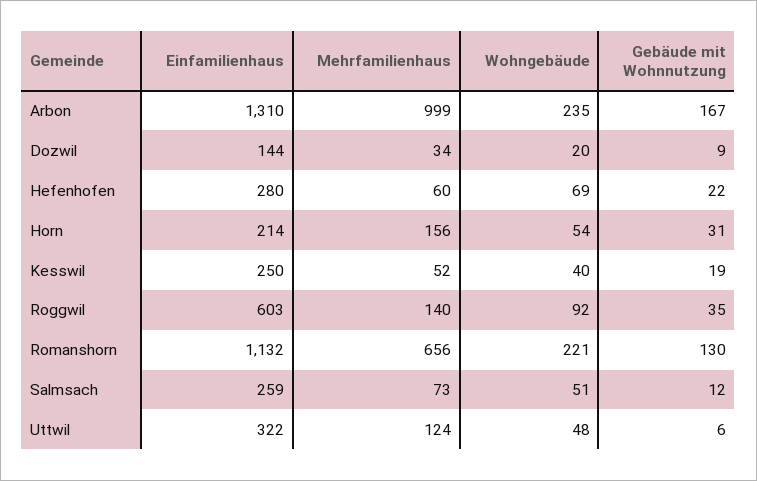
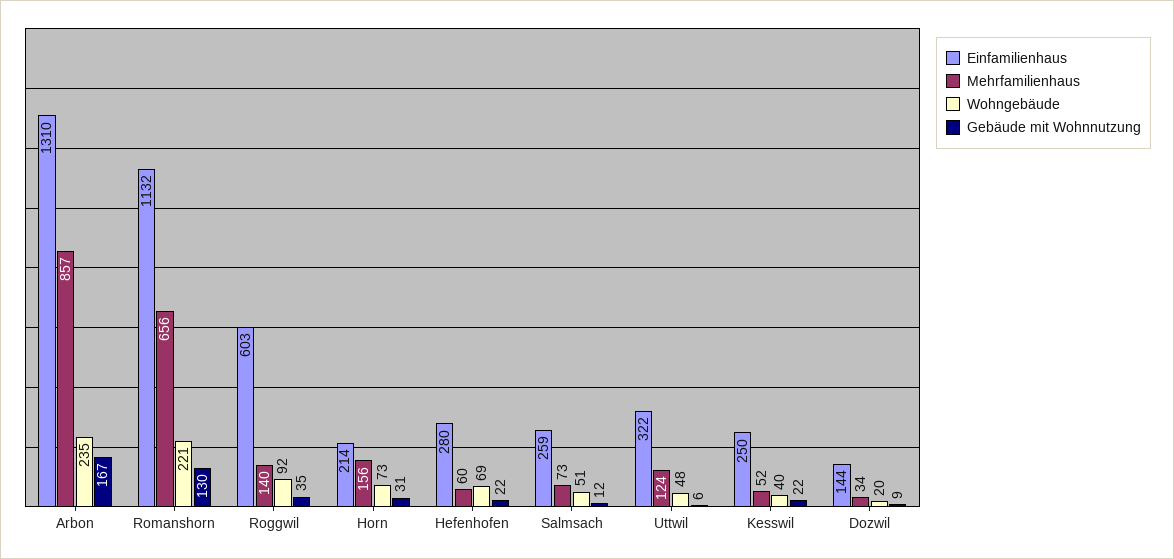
Mehrfamilienhaus, Arbon: 999 -> 857
Wohngebäude, Horn: 54 -> 73
Gebäude mit Wohnnutzung, Kesswil: 19 -> 22

